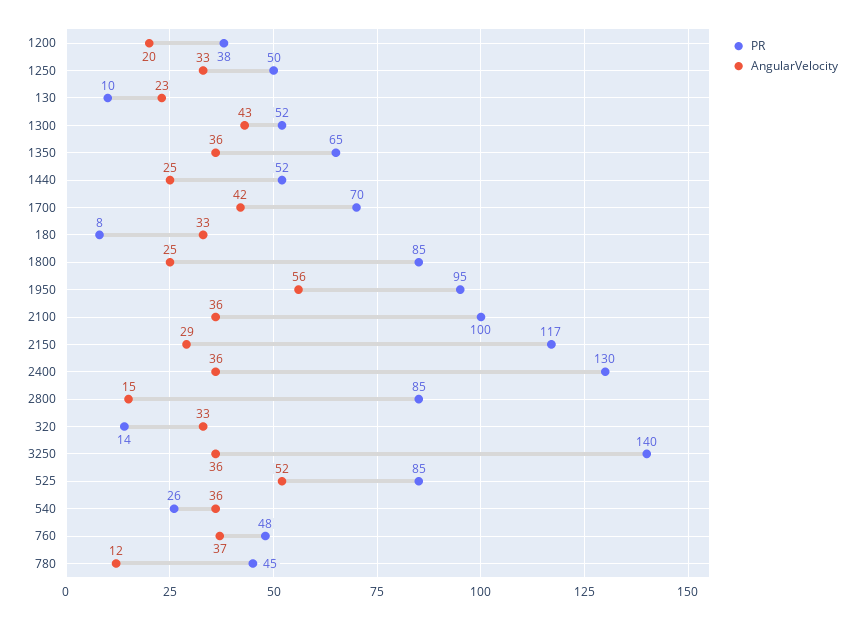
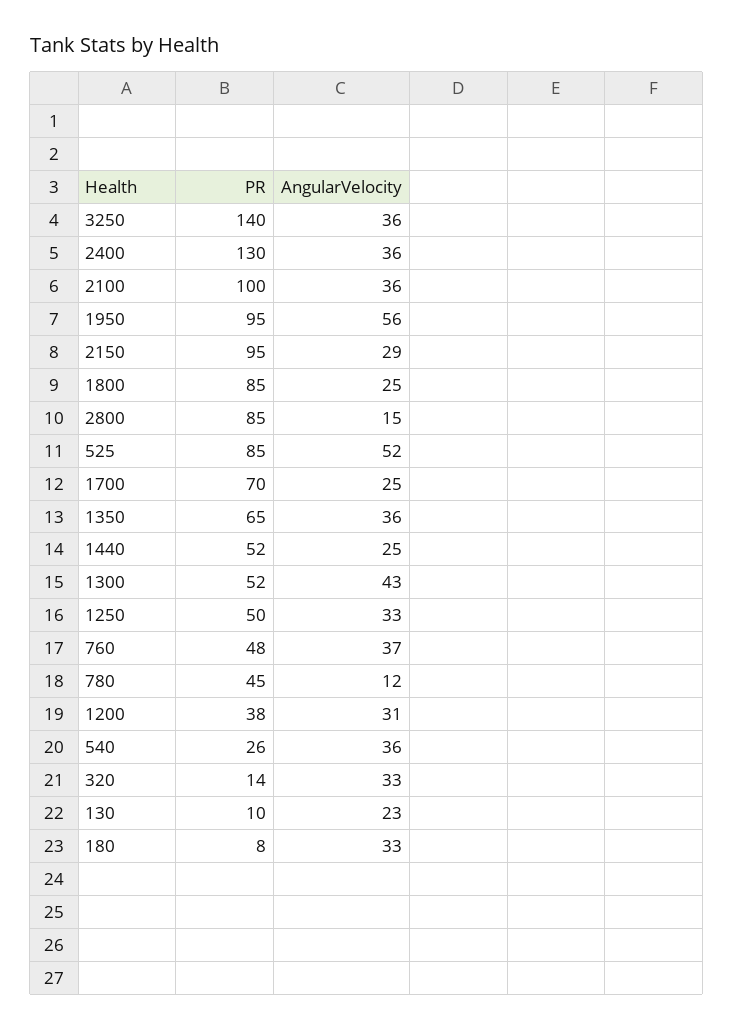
AngularVelocity, 1200: 20 -> 31
AngularVelocity, 1700: 42 -> 25
PR, 2150: 117 -> 95

